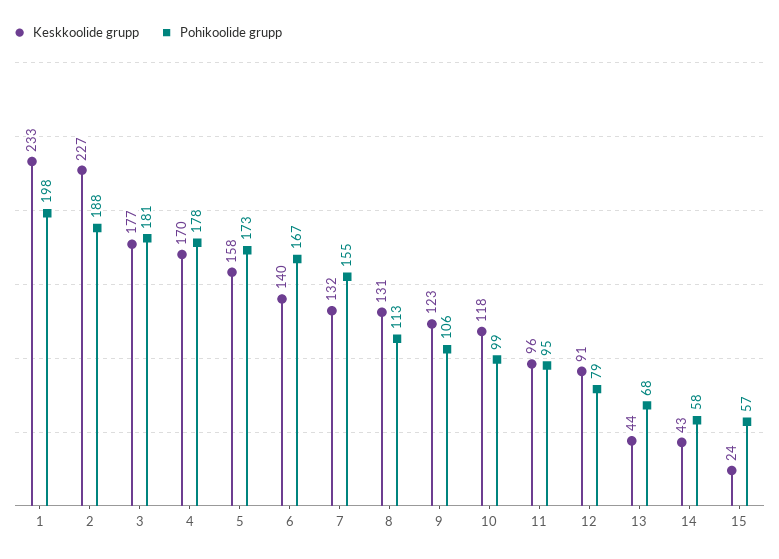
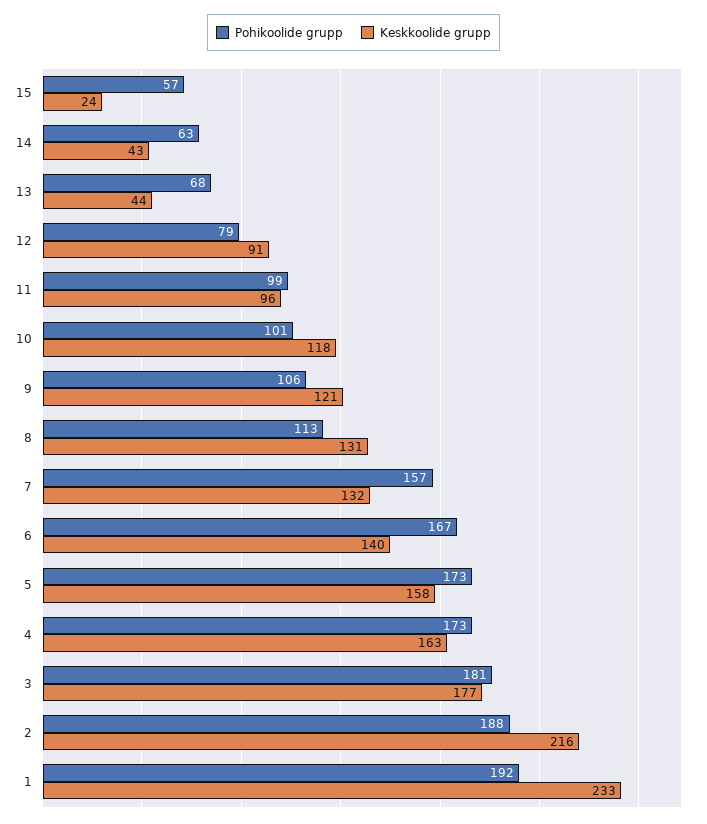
Pohikoolide grupp, 1: 198 -> 192
Keskkoolide grupp, 2: 227 -> 216
Keskkoolide grupp, 4: 170 -> 163
Pohikoolide grupp, 4: 178 -> 173
Pohikoolide grupp, 7: 155 -> 157
Keskkoolide grupp, 9: 123 -> 121
Pohikoolide grupp, 10: 99 -> 101
Pohikoolide grupp, 11: 95 -> 99
Pohikoolide grupp, 14: 58 -> 63

